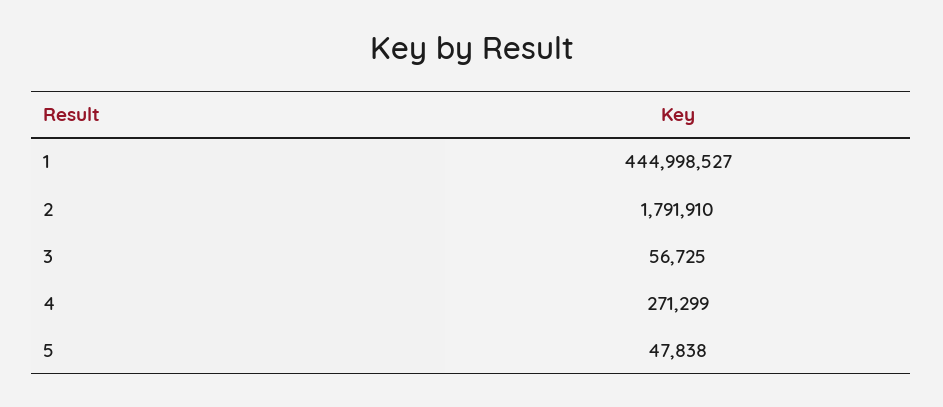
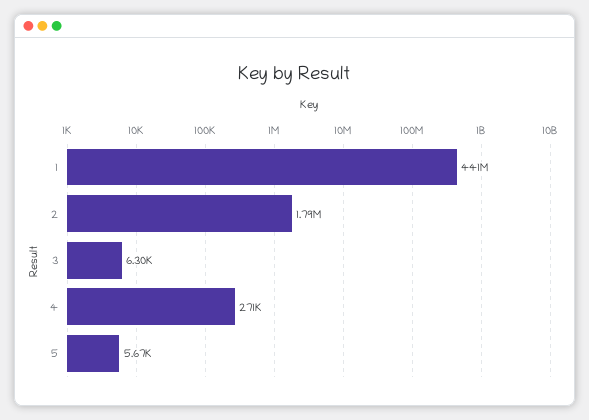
1: 444998527 -> 441000000
3: 56725 -> 6300
5: 47838 -> 5670

